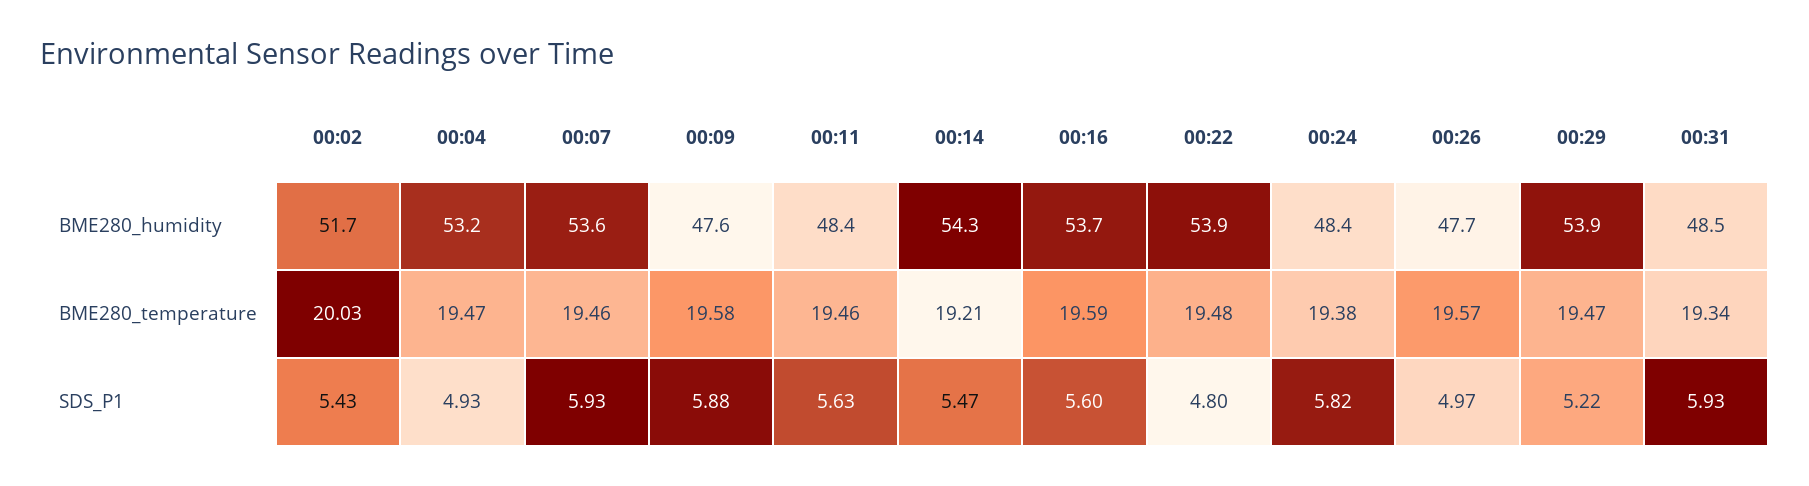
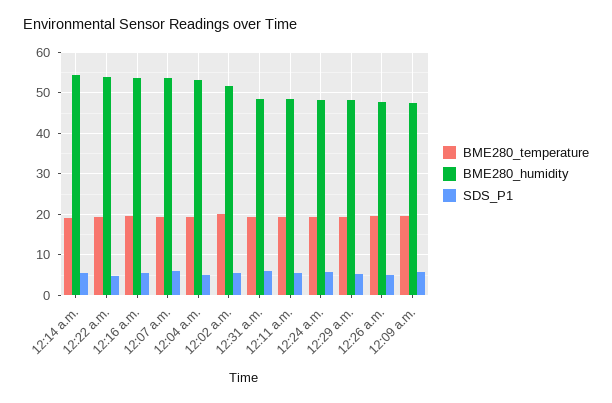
BME280_humidity, 00:29: 53.9 -> 48

